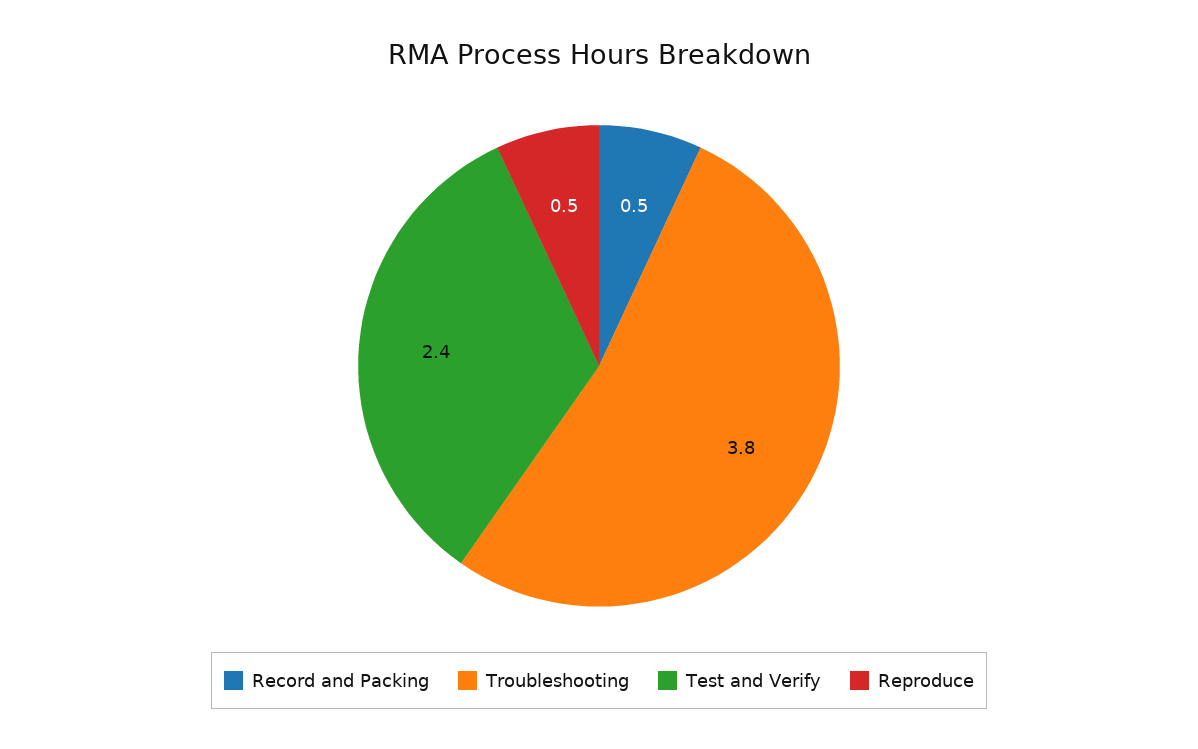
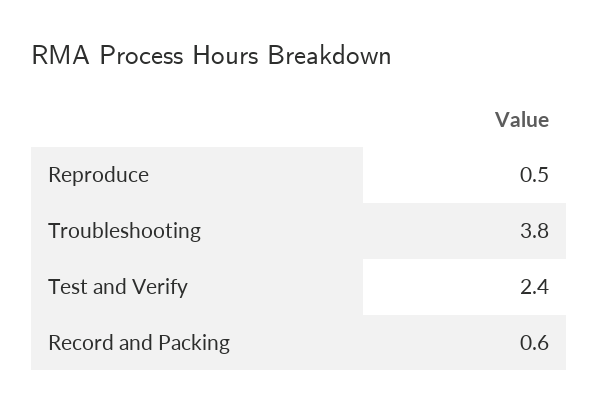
Record and Packing: 0.5 -> 0.6

